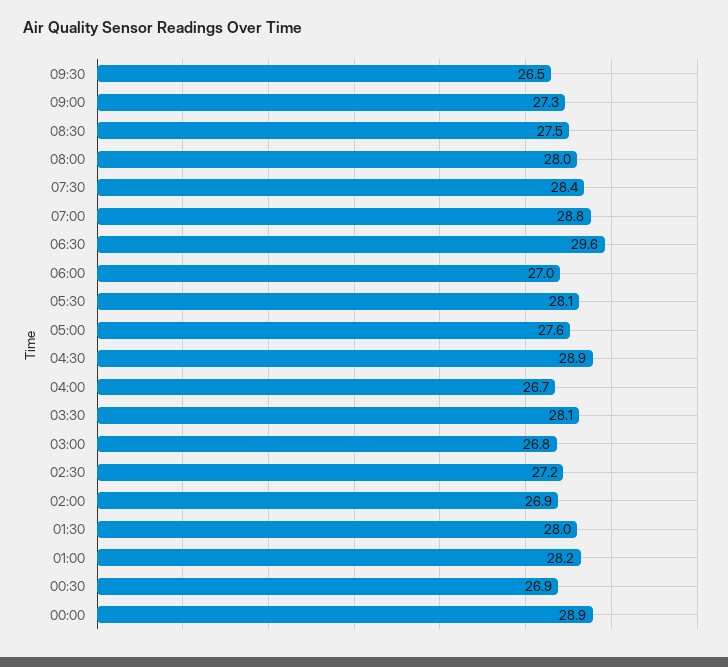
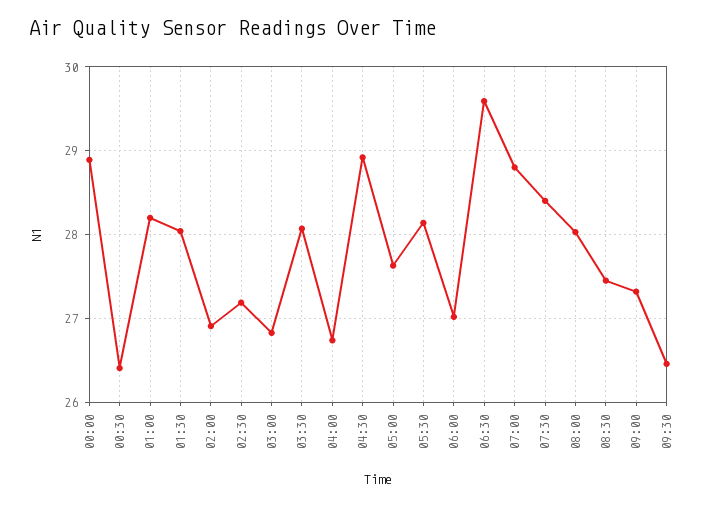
00:30: 26.9 -> 26.4

